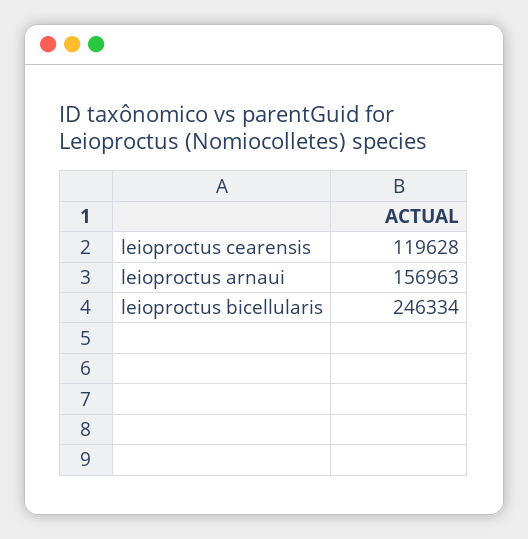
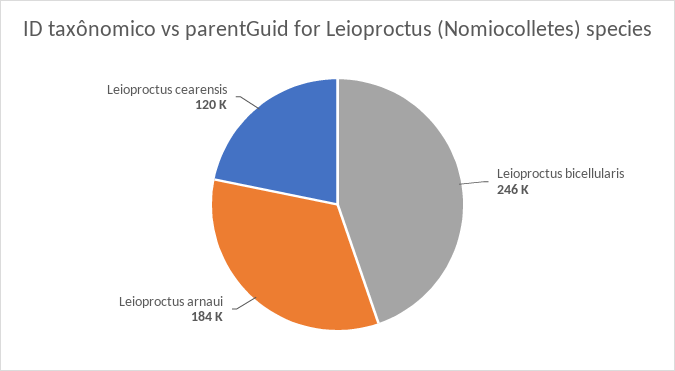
leioproctus arnaui: 156963 -> 184000

